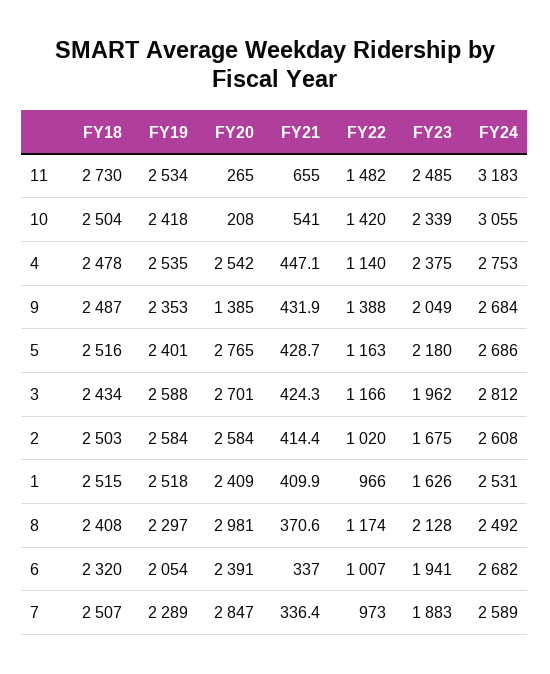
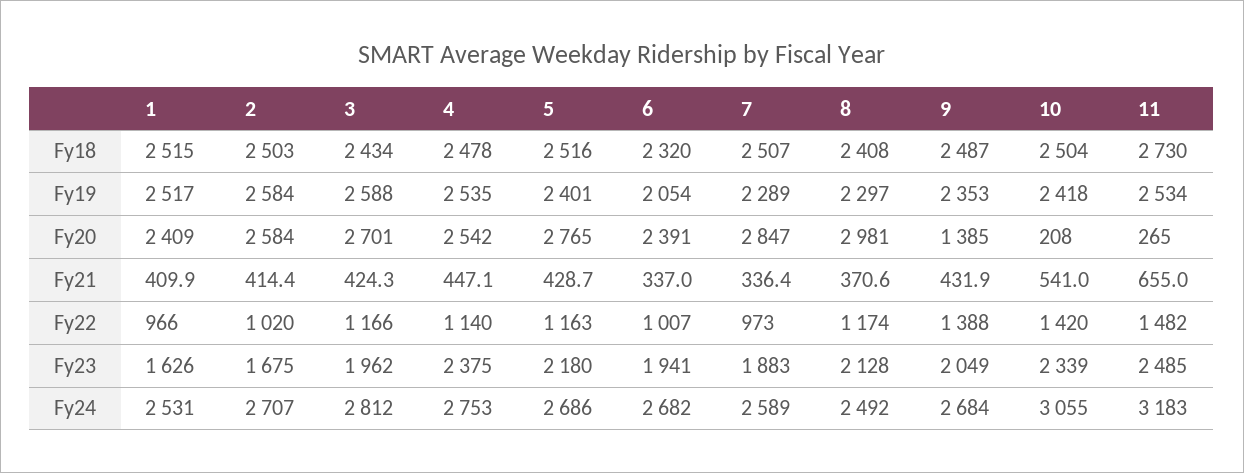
FY24, 2: 2608 -> 2707
FY19, 1: 2518 -> 2517

